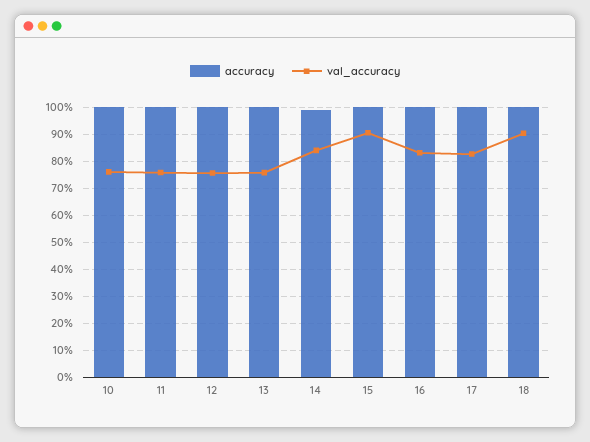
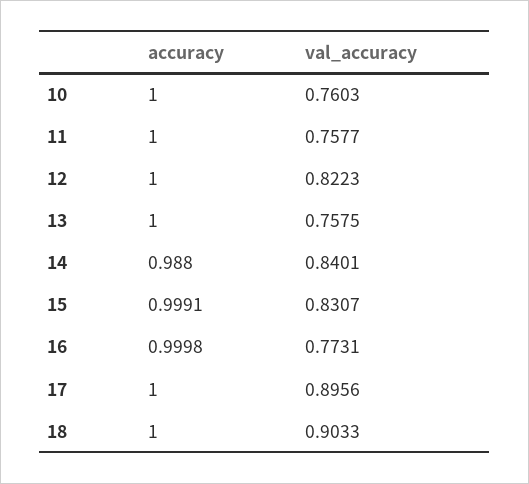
val_accuracy, 12: 0.75 -> 0.8223
val_accuracy, 15: 0.9 -> 0.8307
val_accuracy, 16: 0.825 -> 0.7731
val_accuracy, 17: 0.825 -> 0.8956

